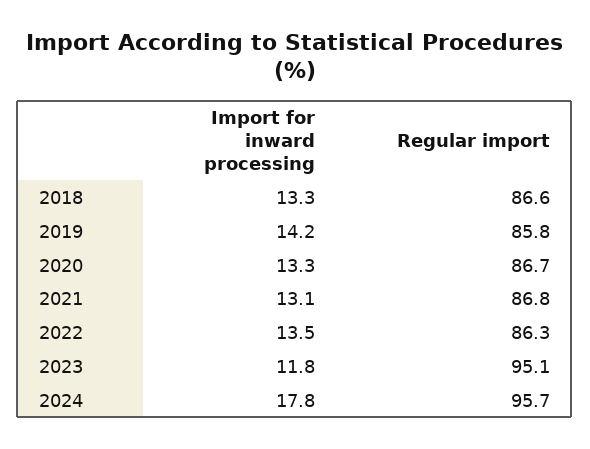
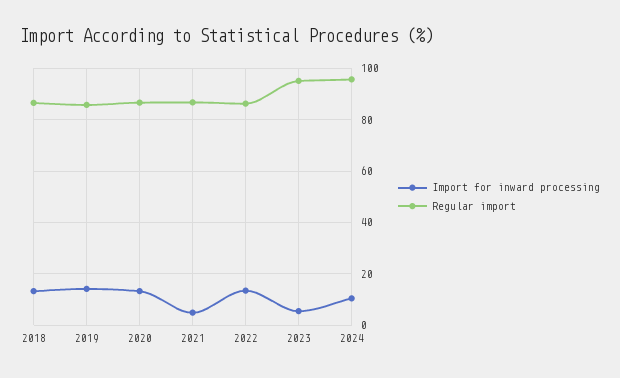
Import for inward processing, 2021: 13.1 -> 5
Import for inward processing, 2023: 11.8 -> 5
Import for inward processing, 2024: 17.8 -> 10

